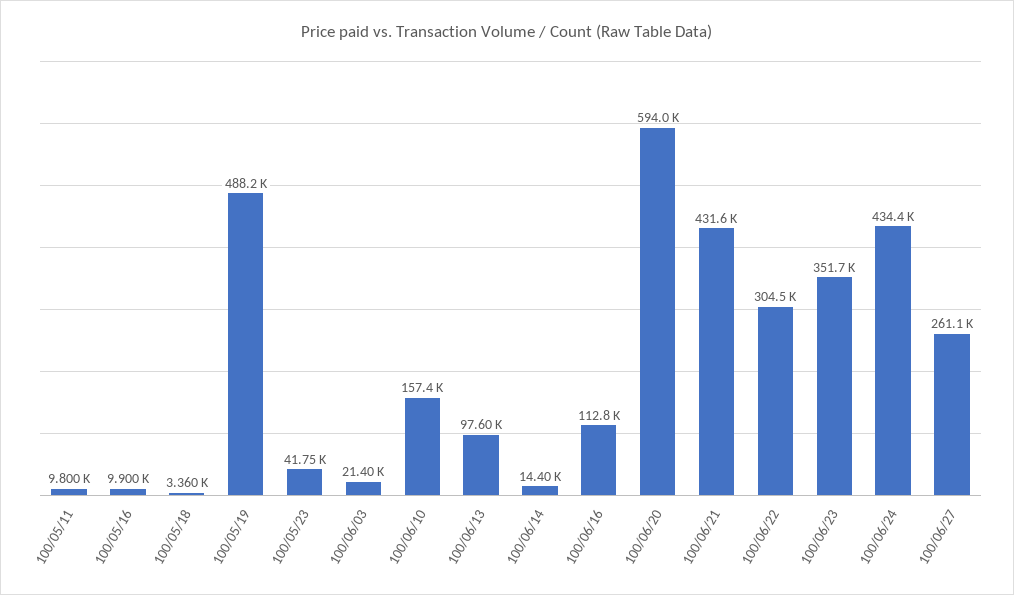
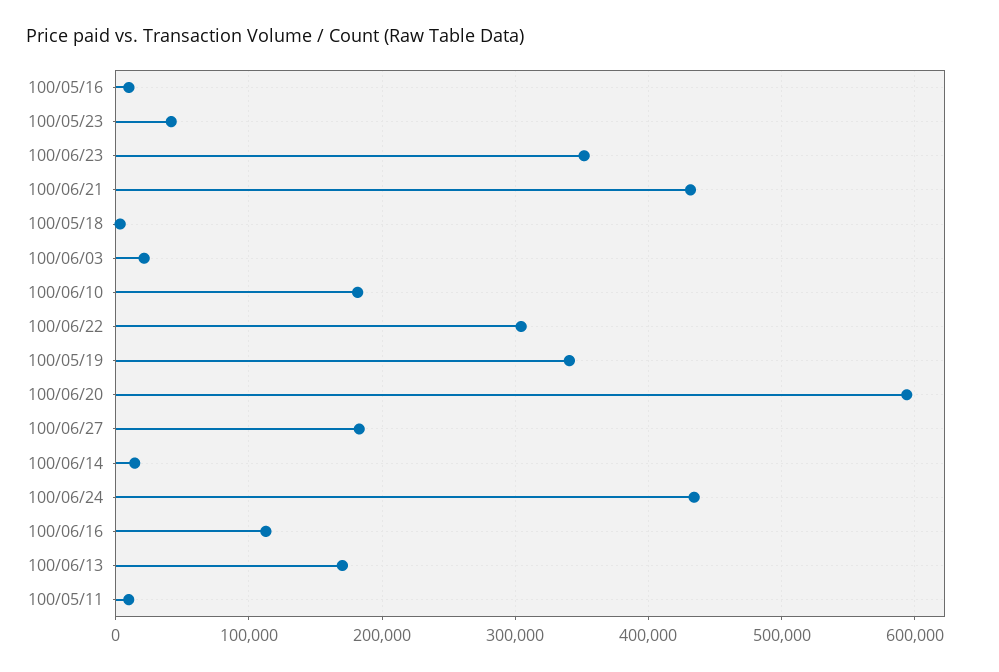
100/05/19: 488200 -> 340000
100/06/10: 157400 -> 180000
100/06/13: 97600 -> 170000
100/06/27: 261100 -> 180000

